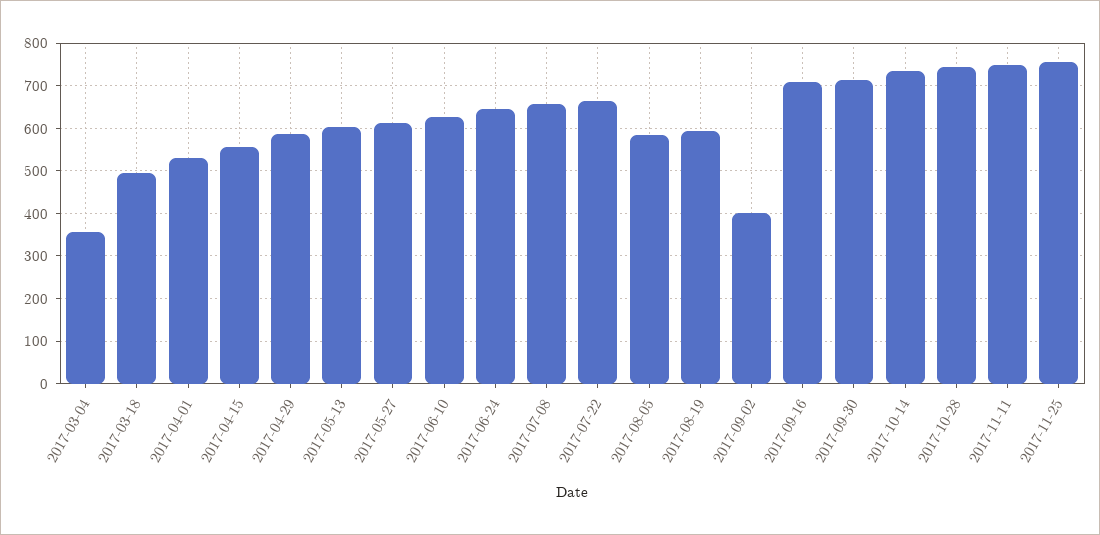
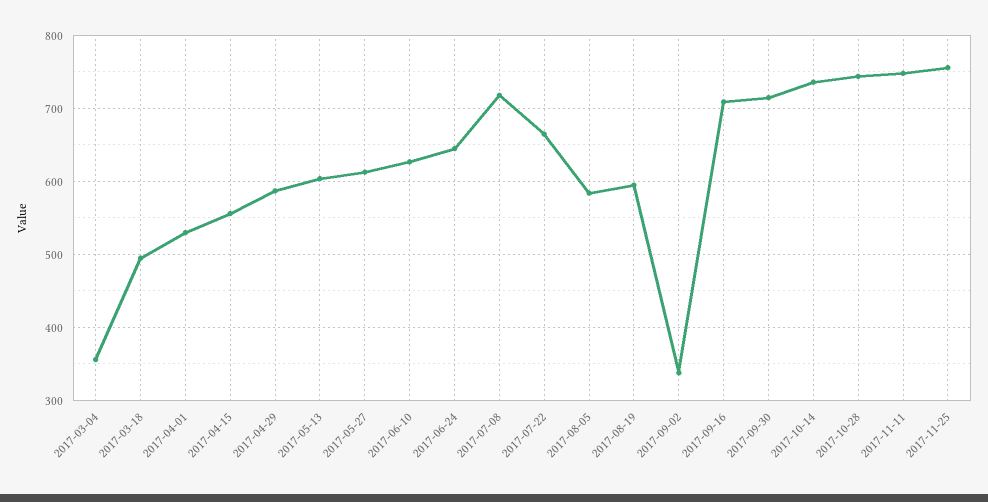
2017-07-08: 660 -> 720
2017-09-02: 400 -> 340

